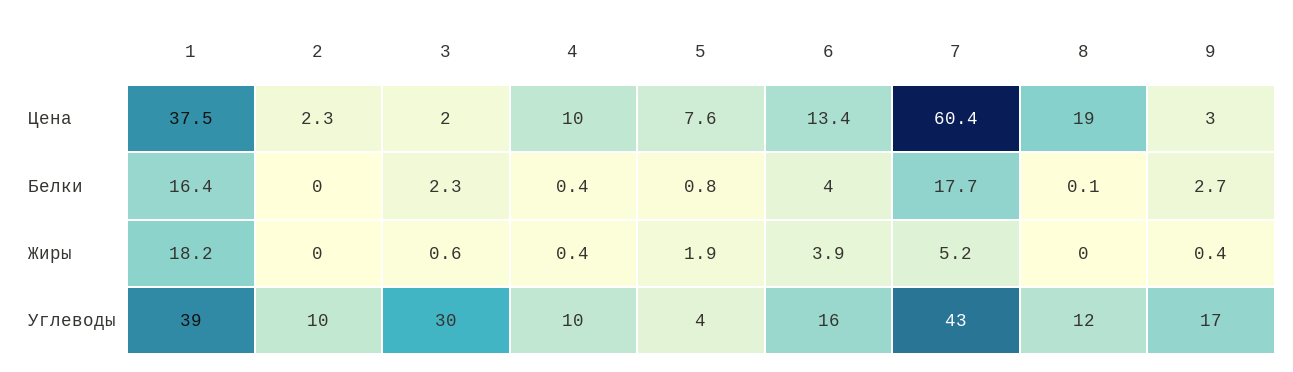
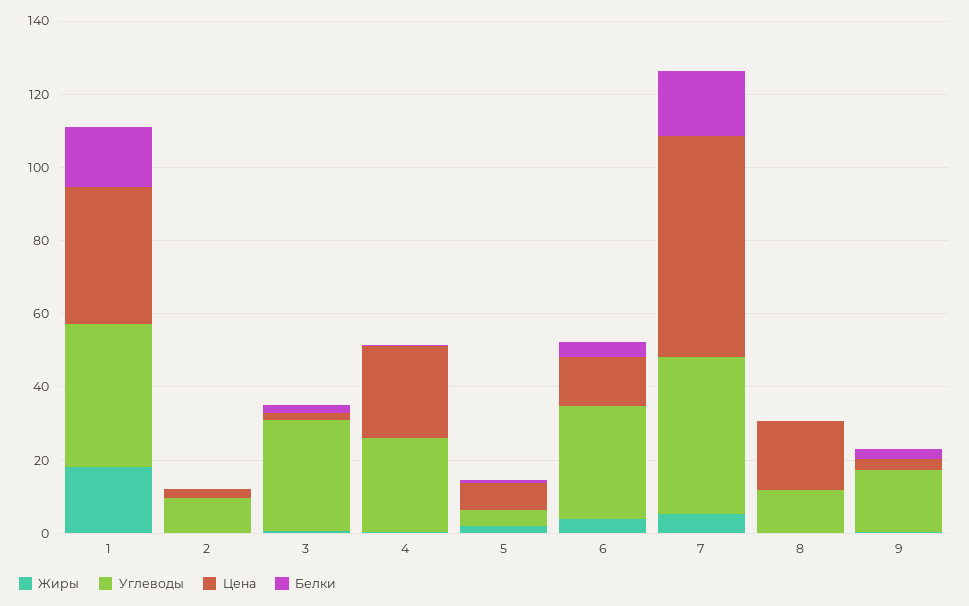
Цена, 4: 10 -> 25
Углеводы, 4: 10 -> 25
Углеводы, 6: 16 -> 30

